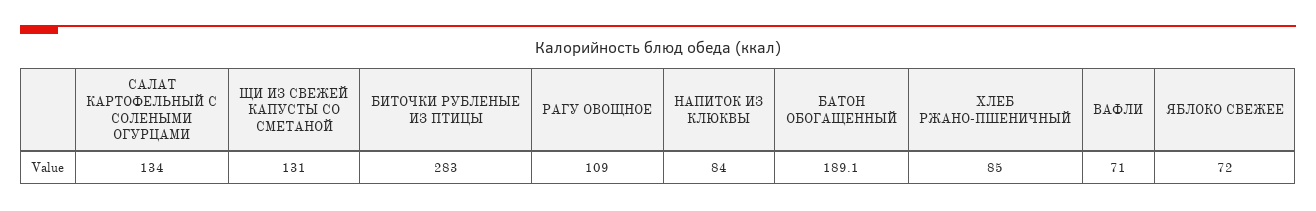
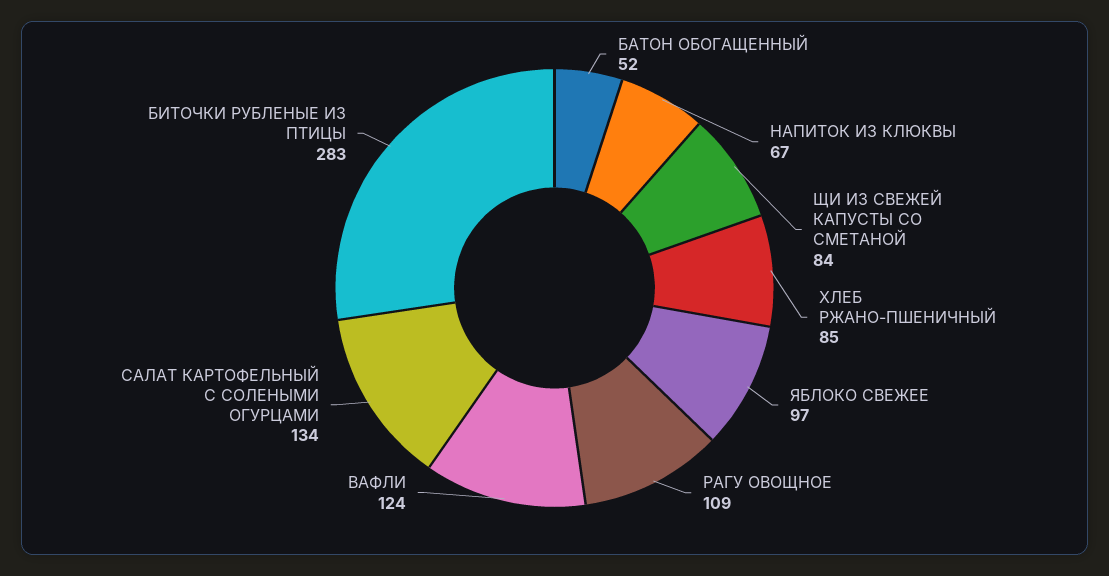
ЩИ ИЗ СВЕЖЕЙ КАПУСТЫ СО СМЕТАНОЙ: 131 -> 84
НАПИТОК ИЗ КЛЮКВЫ: 84 -> 67
БАТОН ОБОГАЩЕННЫЙ: 189.1 -> 52
ВАФЛИ: 71 -> 124
ЯБЛОКО СВЕЖЕЕ: 72 -> 97

